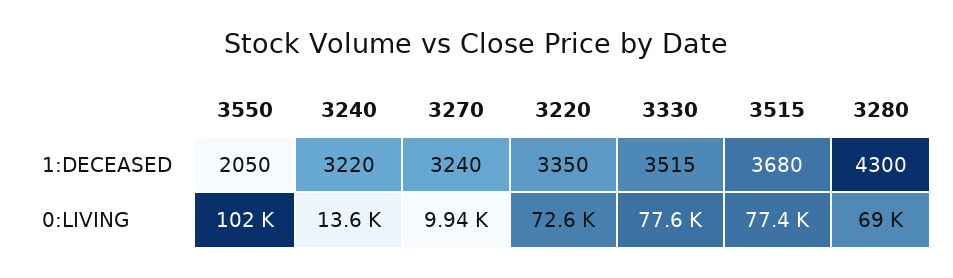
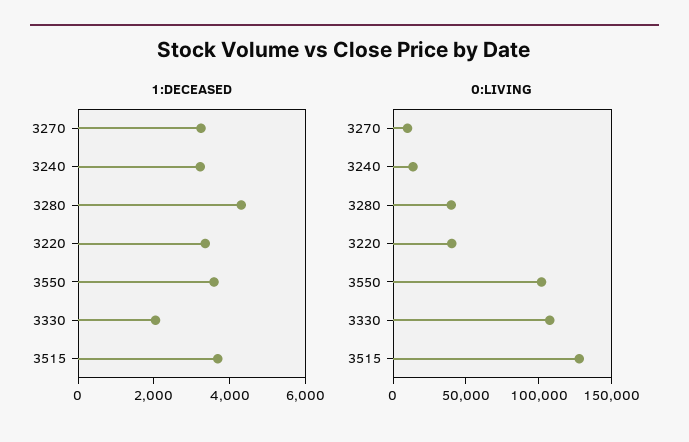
1:DECEASED, 3550: 2050 -> 3500
1:DECEASED, 3330: 3515 -> 2000
0:LIVING, 3220: 72600 -> 40000
0:LIVING, 3330: 77600 -> 110000
0:LIVING, 3515: 77400 -> 130000
0:LIVING, 3280: 69000 -> 40000

